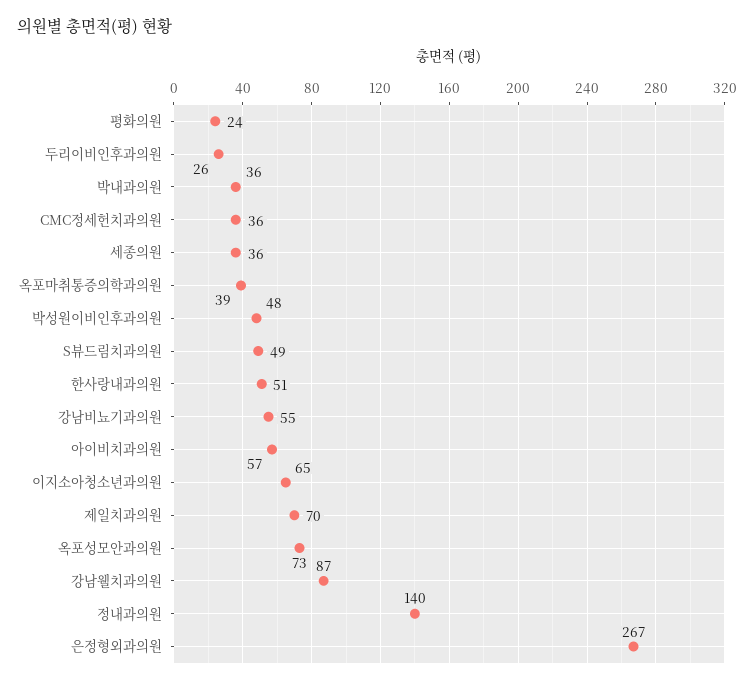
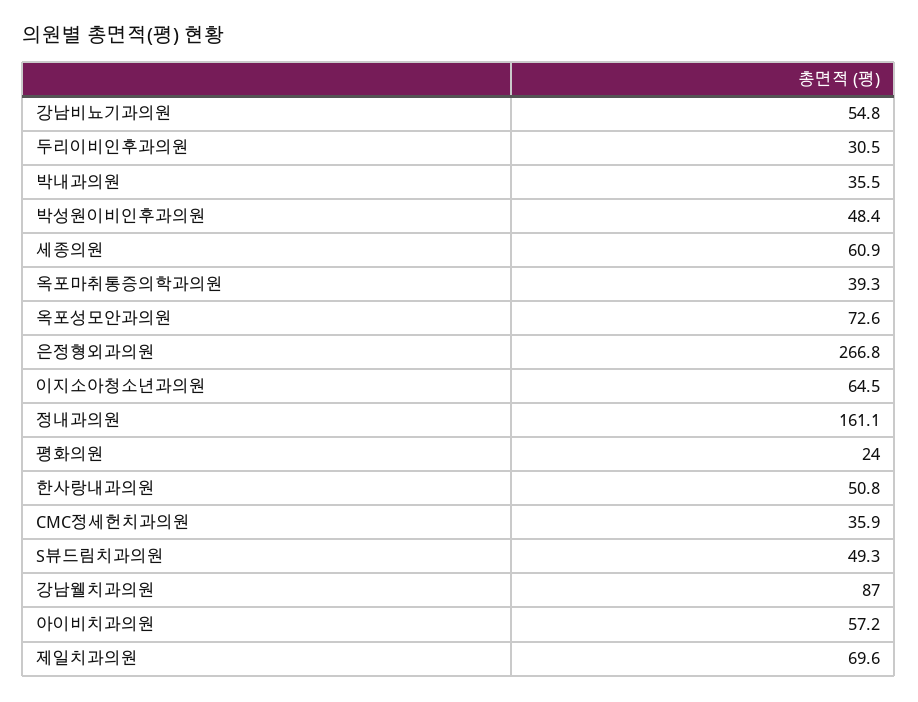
두리이비인후과의원: 26 -> 30.5
세종의원: 36 -> 60.9
정내과의원: 140 -> 161.1

